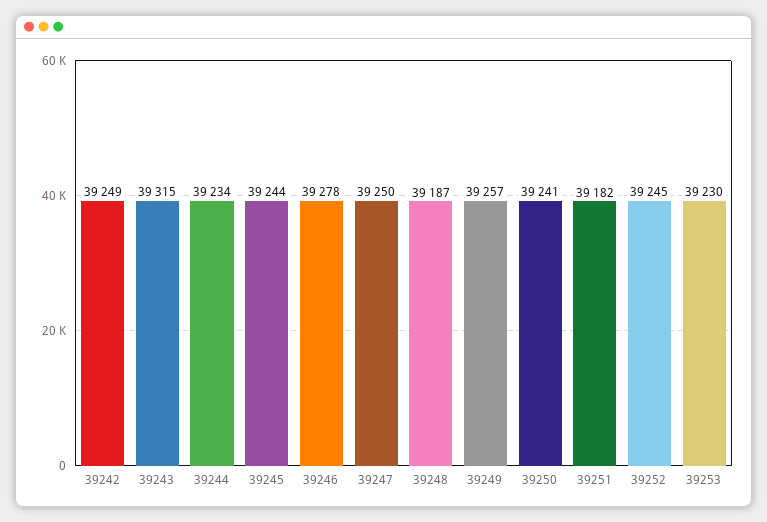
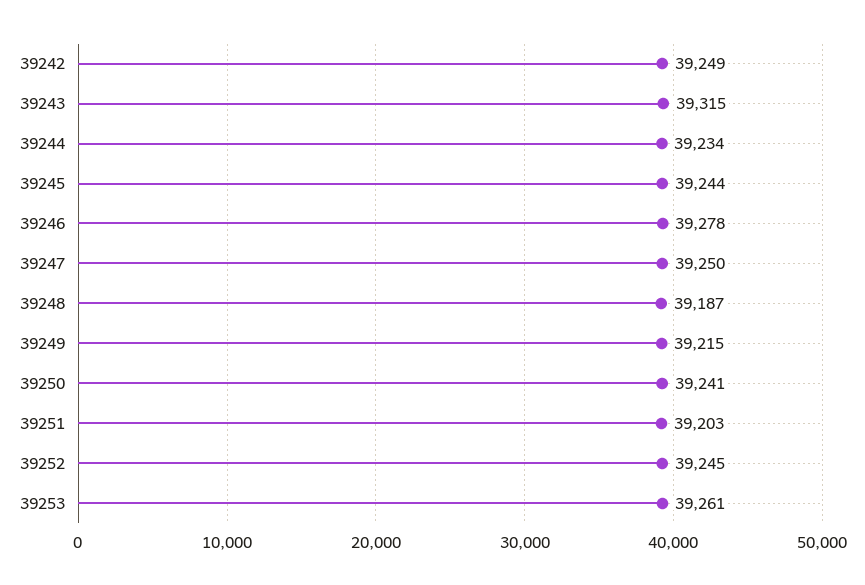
39249: 39257 -> 39215
39251: 39182 -> 39203
39253: 39230 -> 39261

